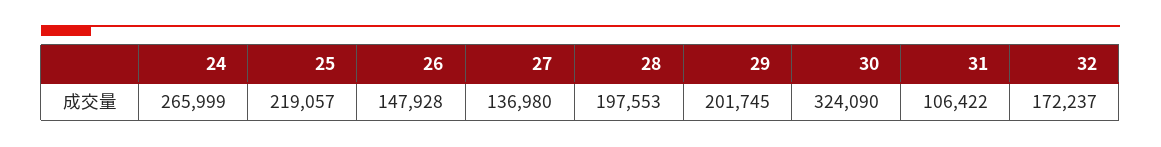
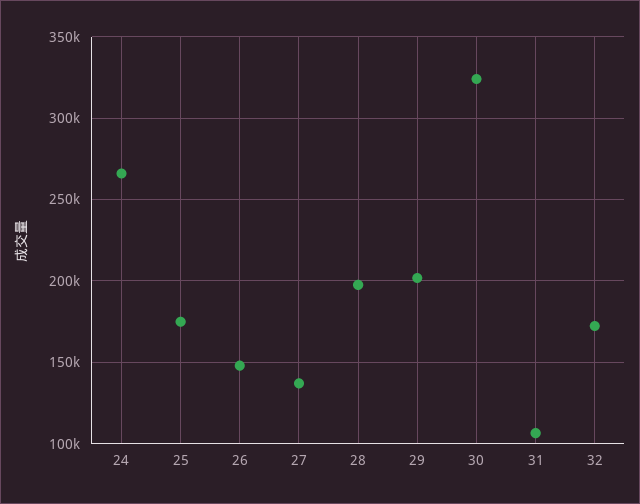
25: 219057 -> 175000

